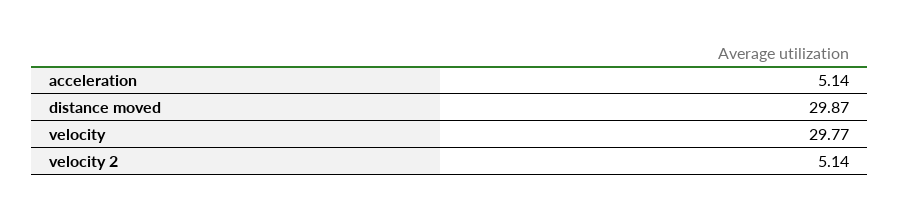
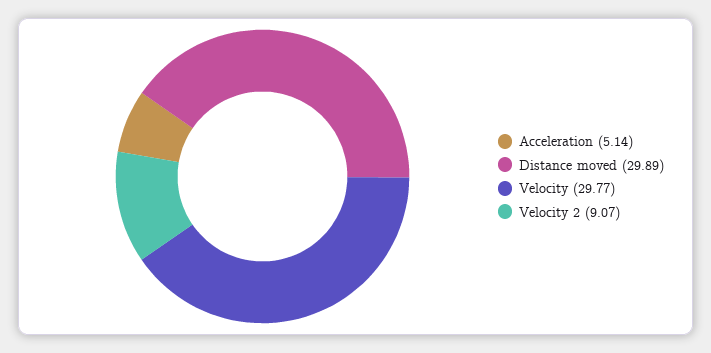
distance moved: 29.87 -> 29.89
velocity 2: 5.14 -> 9.07

